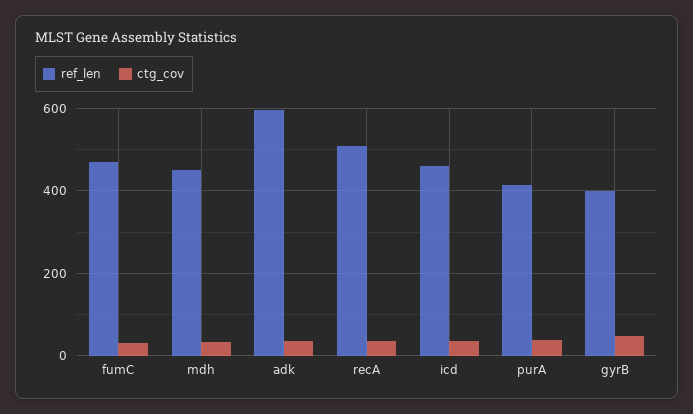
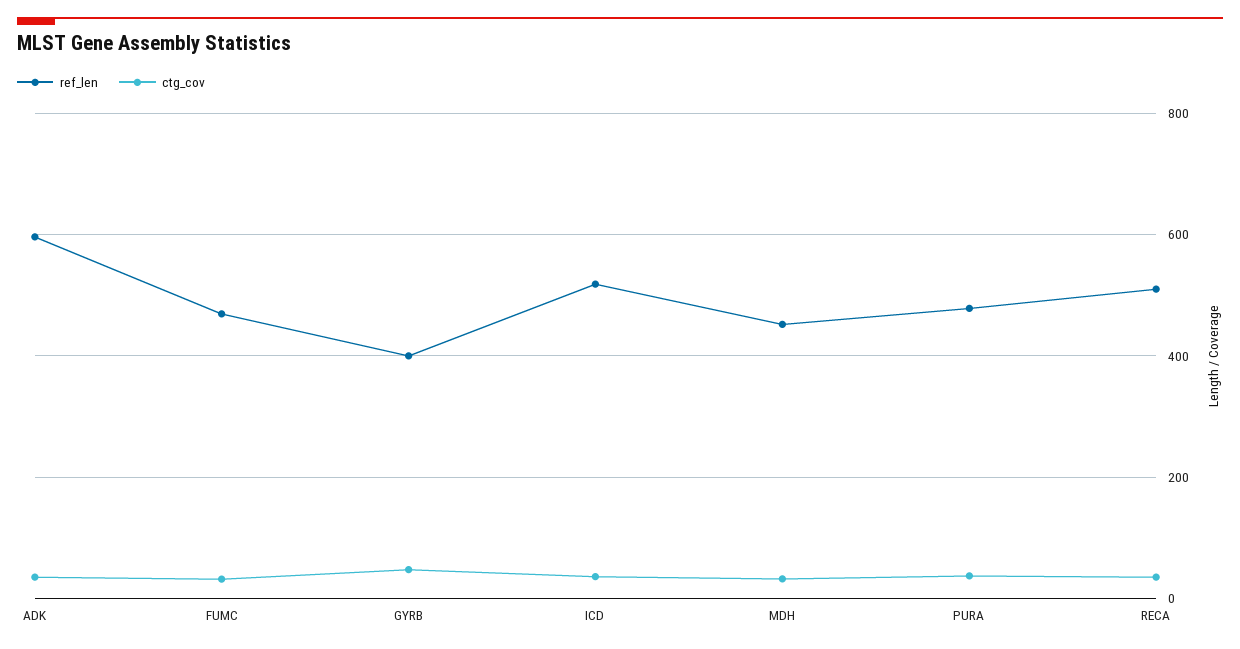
ref_len, icd: 460 -> 520
ref_len, purA: 420 -> 480

